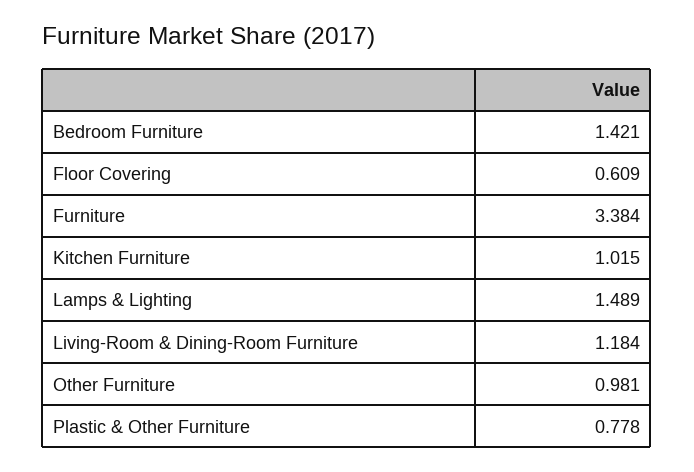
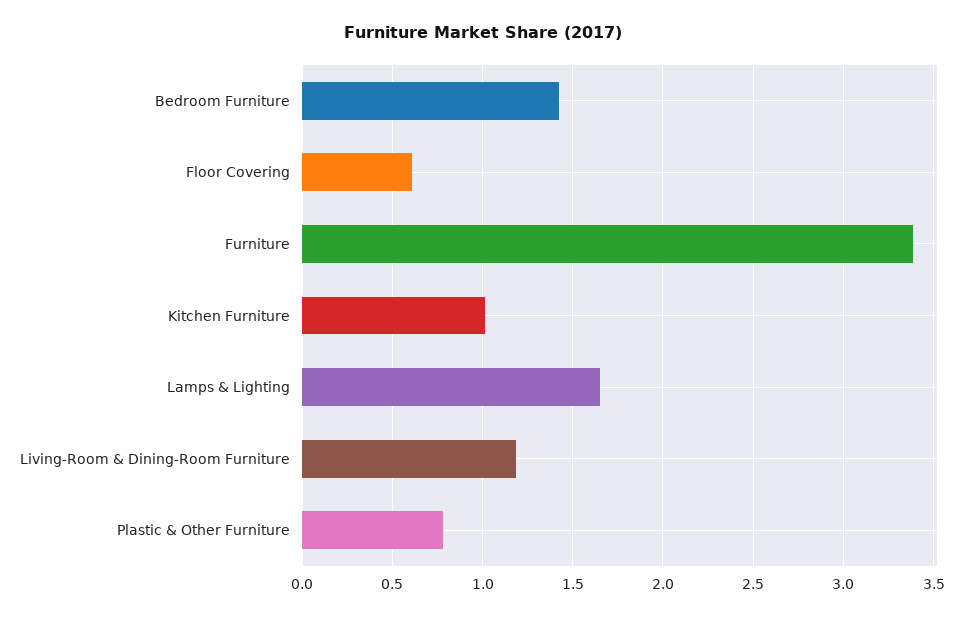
Lamps & Lighting: 1.489 -> 1.65
Other Furniture: 0.981 -> none

